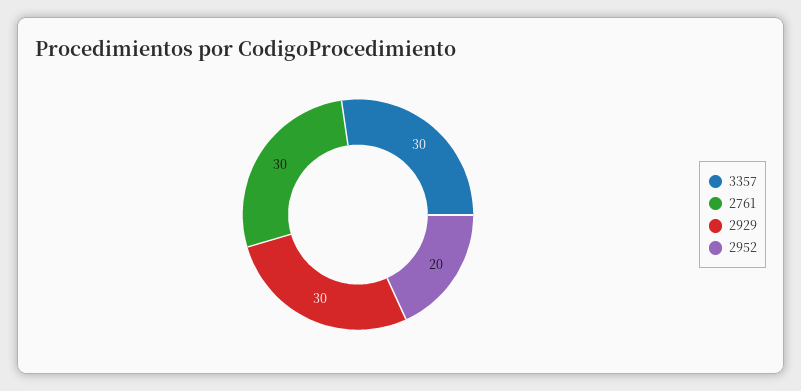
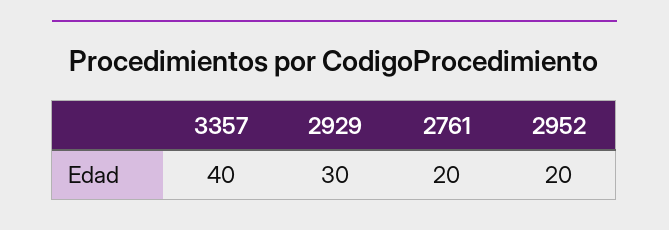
3357: 30 -> 40
2761: 30 -> 20

